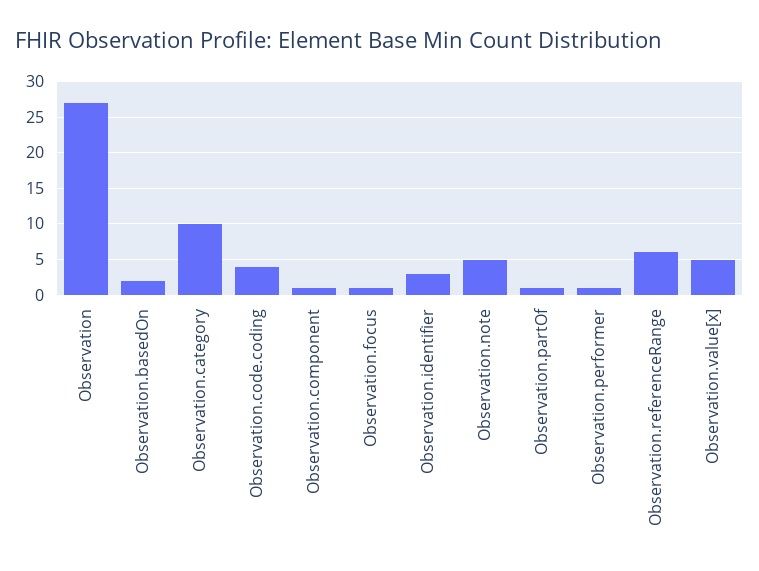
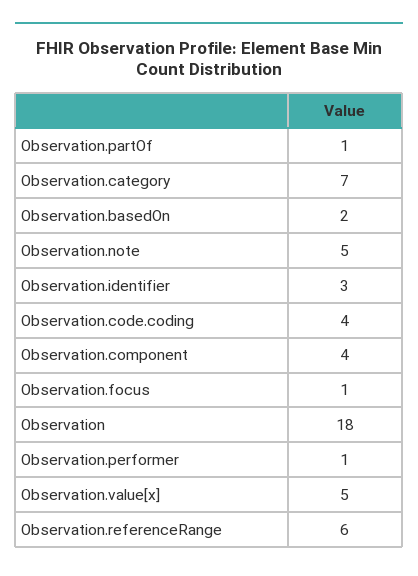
Observation: 27 -> 18
Observation.category: 10 -> 7
Observation.component: 1 -> 4

